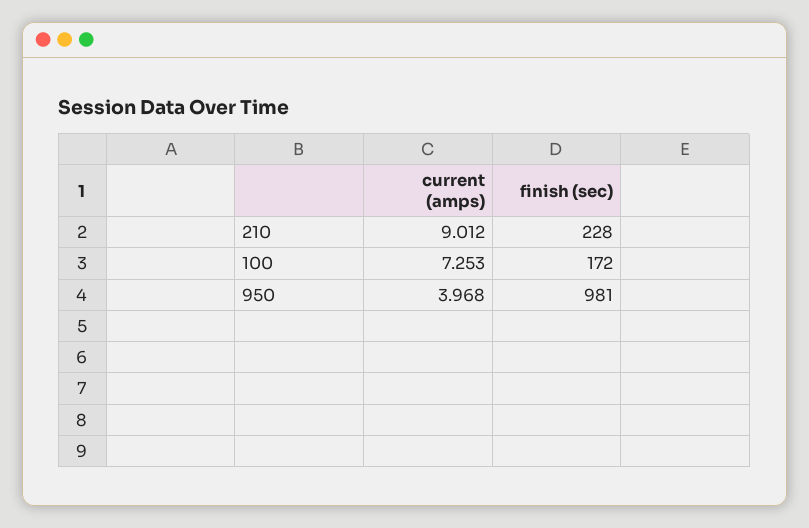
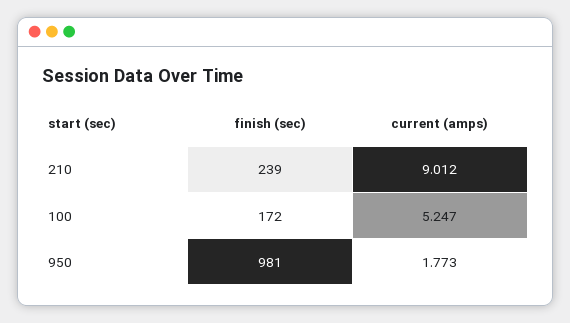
finish (sec), 210: 228 -> 239
current (amps), 100: 7.253 -> 5.247
current (amps), 950: 3.968 -> 1.773

